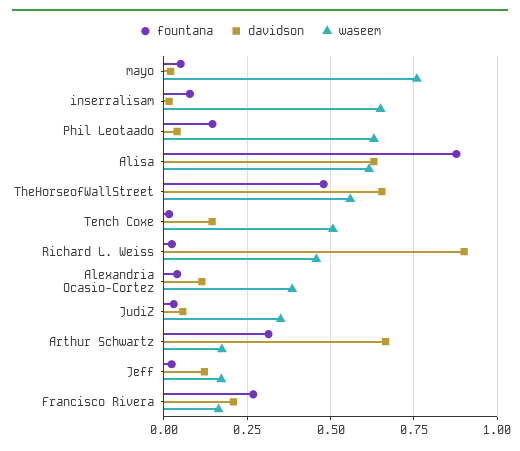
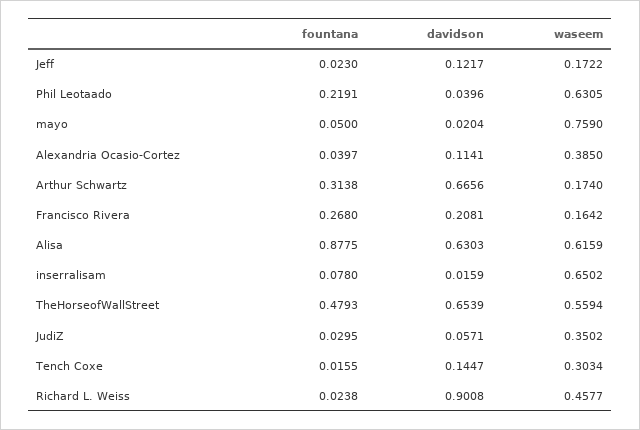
fountana, Phil Leotaado: 0.15 -> 0.2191
waseem, Tench Coxe: 0.5 -> 0.3034

